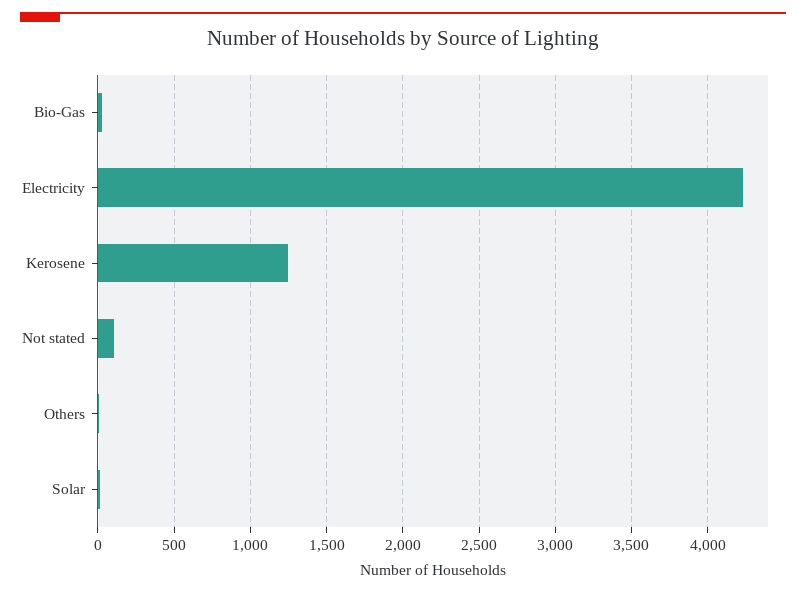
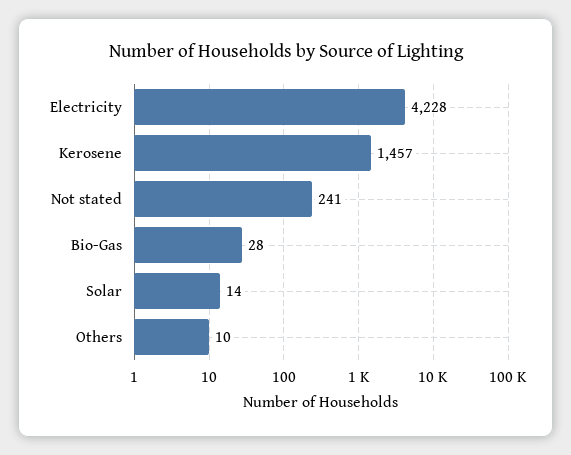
Kerosene: 1250 -> 1457
Not stated: 100 -> 241

